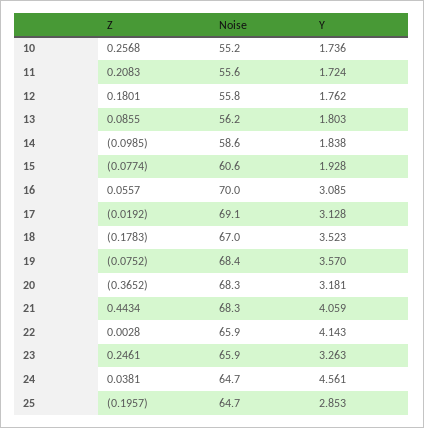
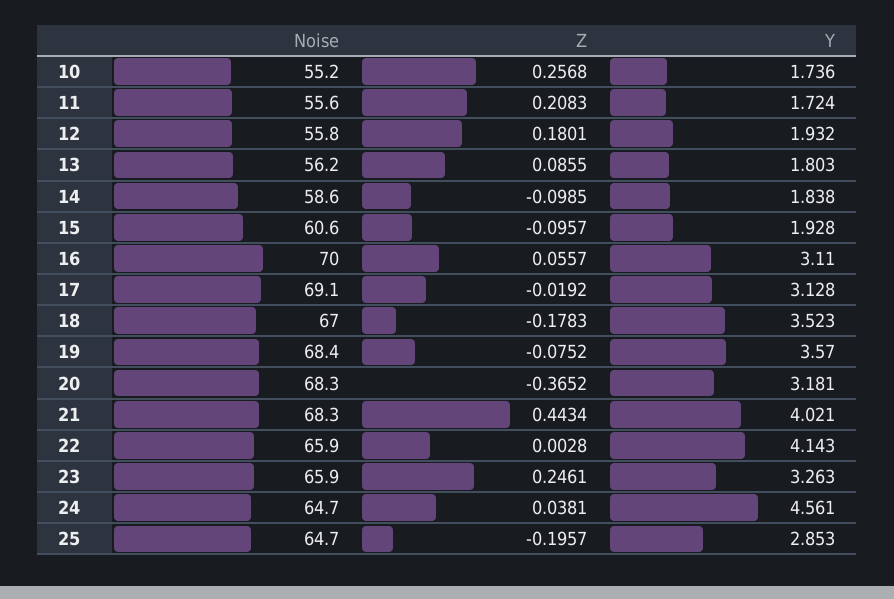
Y, 12: 1.762 -> 1.932
Z, 15: -0.0774 -> -0.0957
Y, 16: 3.085 -> 3.11
Y, 21: 4.059 -> 4.021

